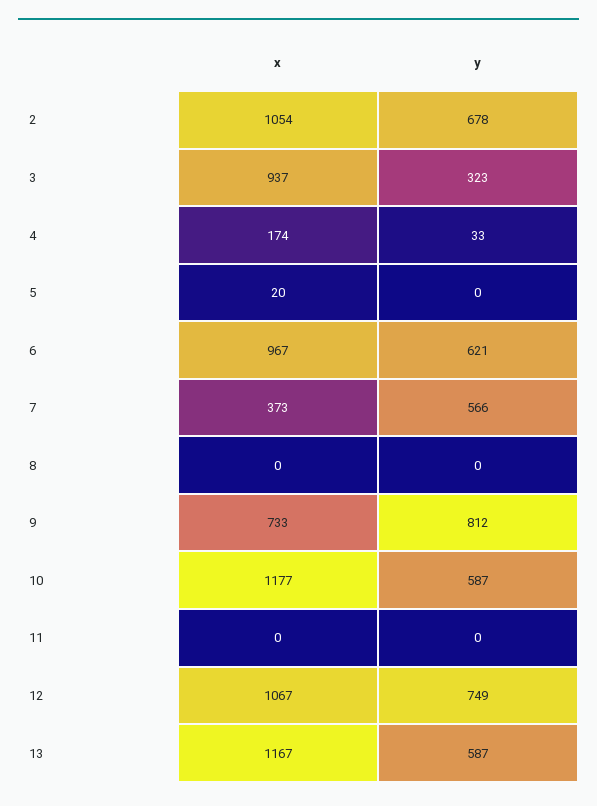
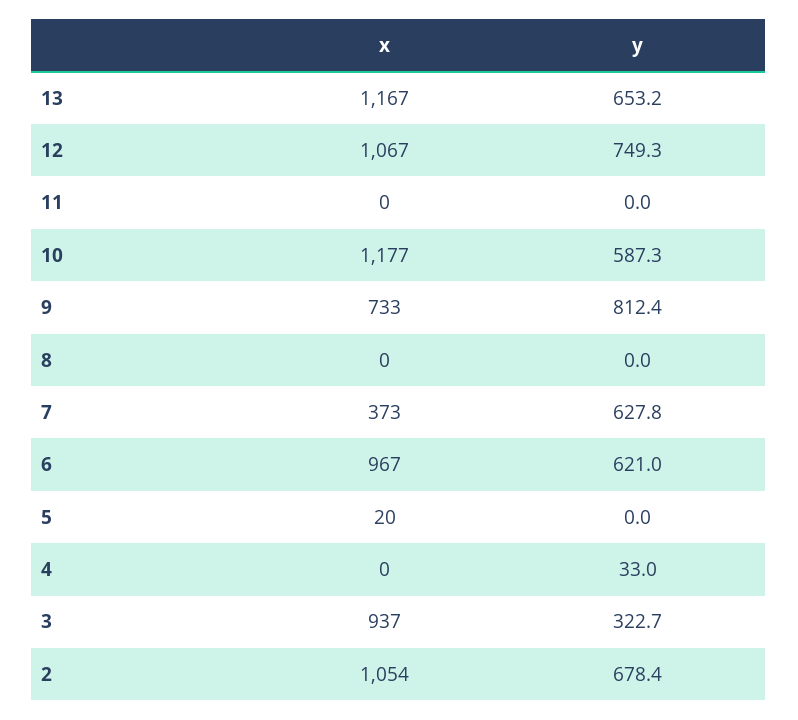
x, 4: 174 -> 0
y, 7: 566 -> 627.8
y, 13: 587 -> 653.2

